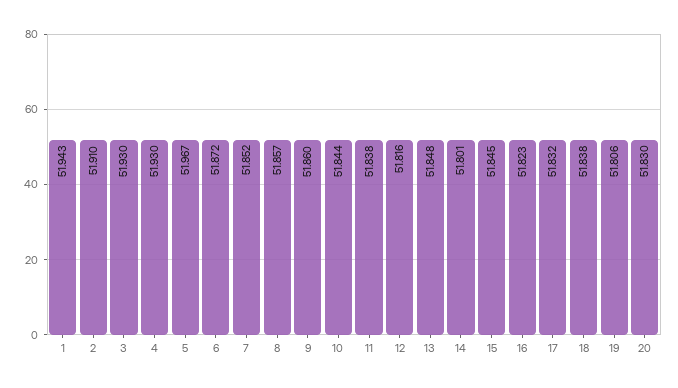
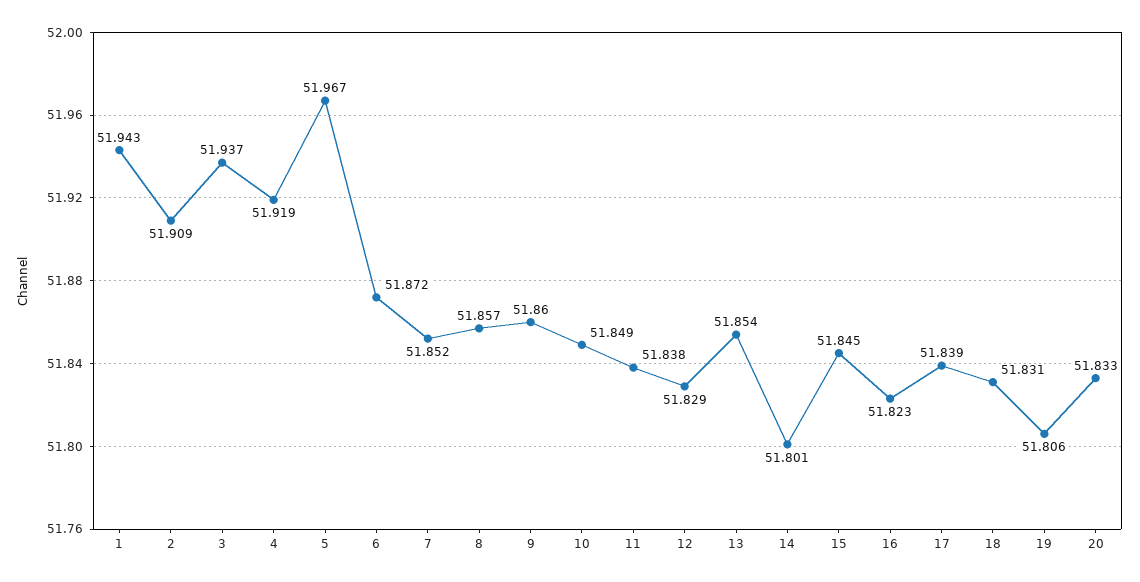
2: 51.91 -> 51.909
3: 51.93 -> 51.937
4: 51.93 -> 51.919
10: 51.844 -> 51.849
12: 51.816 -> 51.829
13: 51.848 -> 51.854
17: 51.832 -> 51.839
18: 51.838 -> 51.831
20: 51.83 -> 51.833

